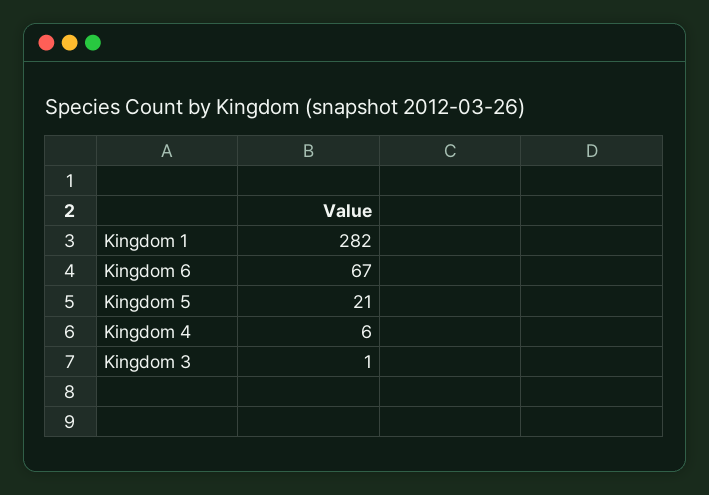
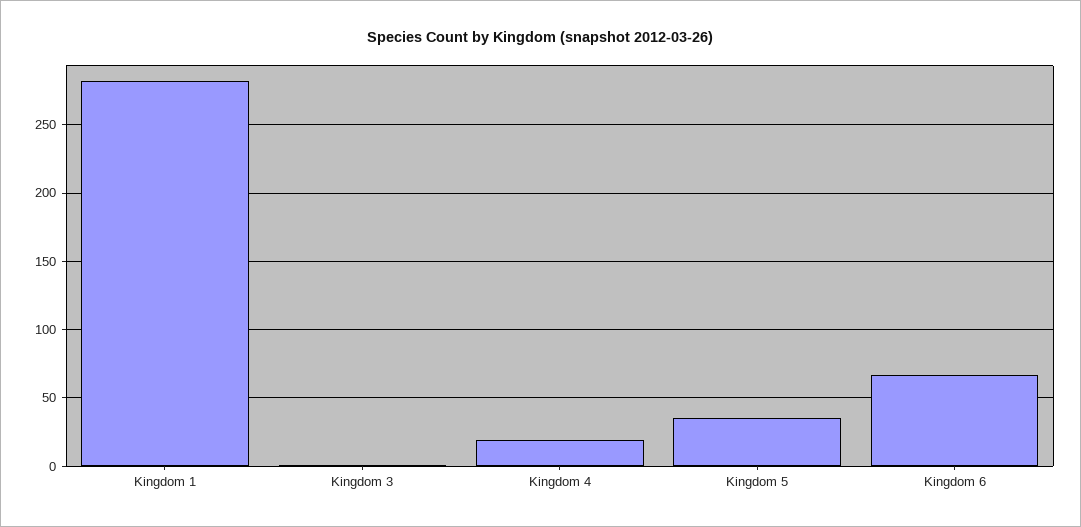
Kingdom 5: 21 -> 35
Kingdom 4: 6 -> 20

